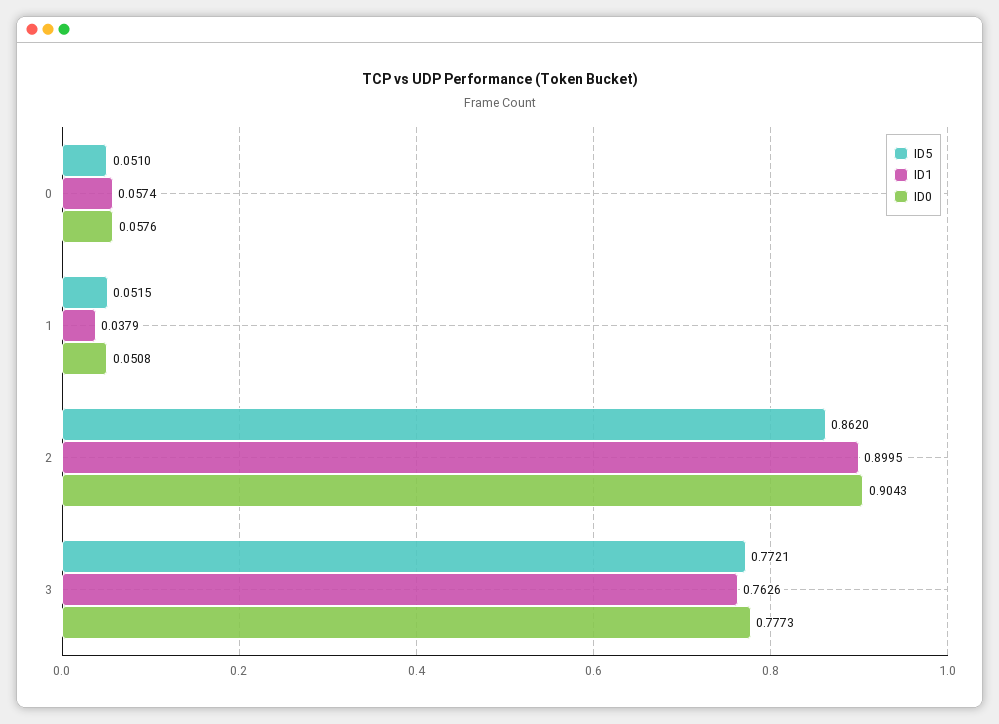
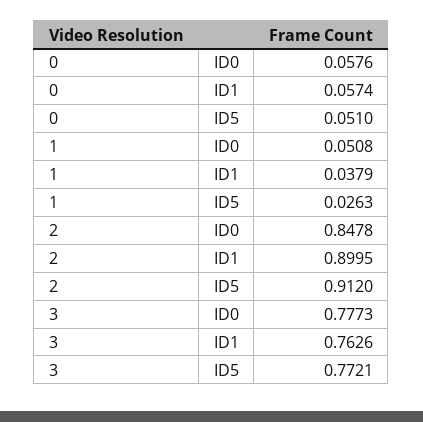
ID5, 1: 0.0515 -> 0.0263
ID5, 2: 0.862 -> 0.912
ID0, 2: 0.9043 -> 0.8478

